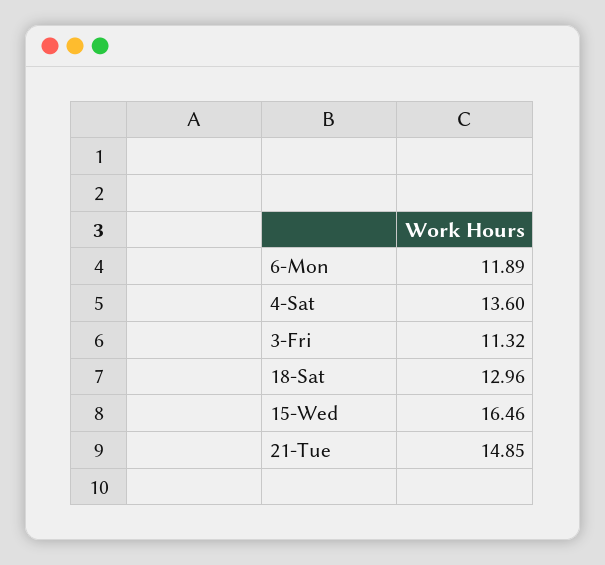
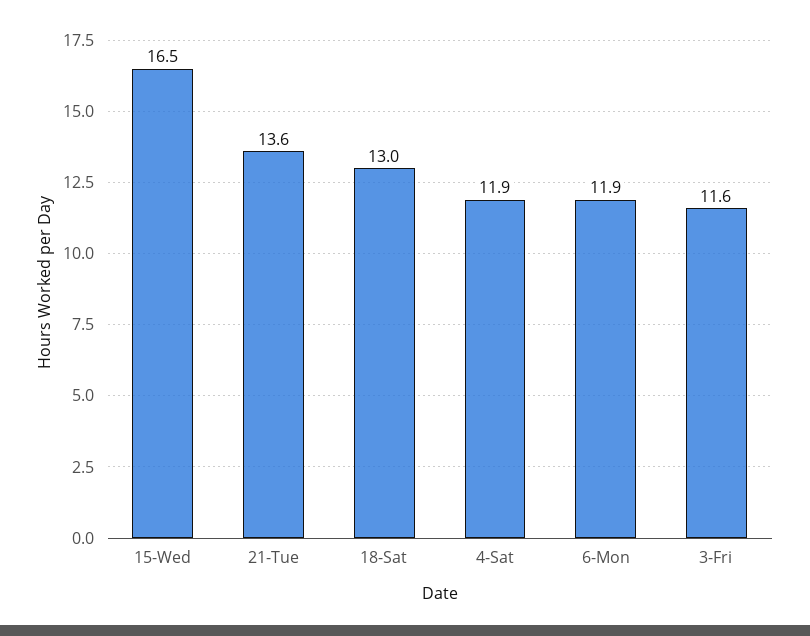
4-Sat: 13.6 -> 11.9
3-Fri: 11.32 -> 11.6
21-Tue: 14.85 -> 13.6

